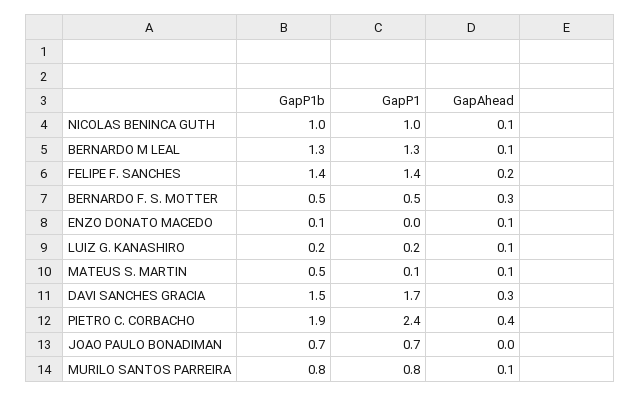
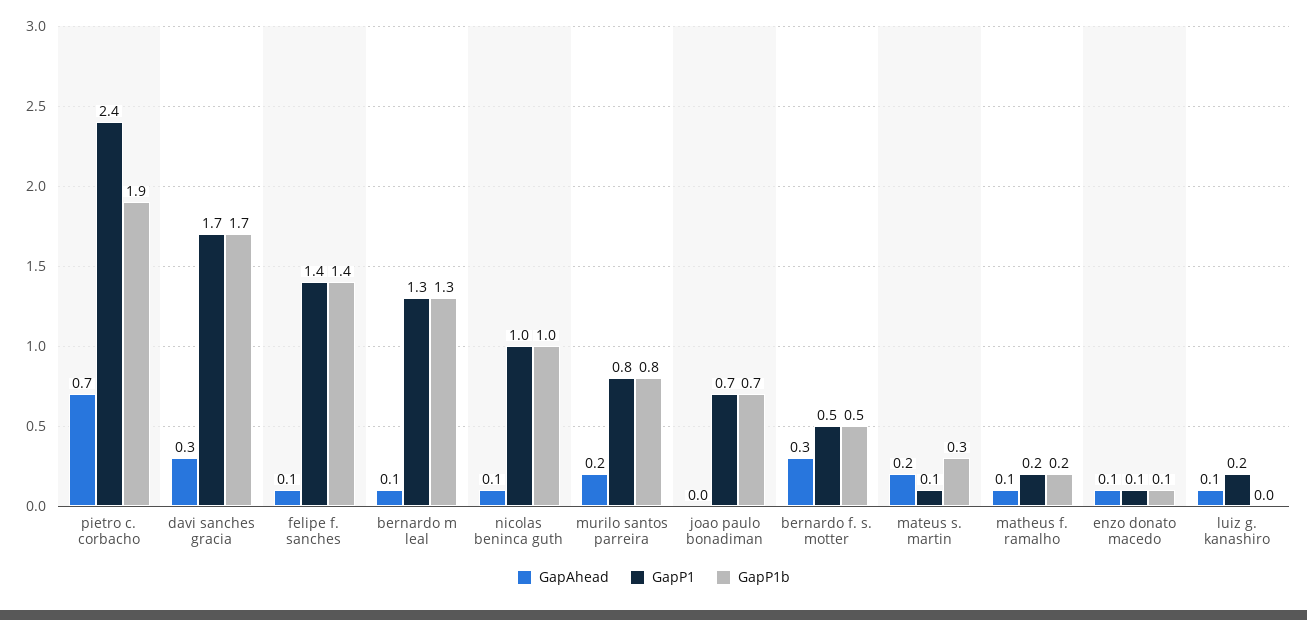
GapAhead, FELIPE F. SANCHES: 0.2 -> 0.1
GapP1, ENZO DONATO MACEDO: 0 -> 0.1
GapP1b, LUIZ G. KANASHIRO: 0.2 -> 0
GapP1b, MATEUS S. MARTIN: 0.5 -> 0.3
GapAhead, MATEUS S. MARTIN: 0.1 -> 0.2
GapP1b, DAVI SANCHES GRACIA: 1.5 -> 1.7
GapAhead, PIETRO C. CORBACHO: 0.4 -> 0.7
GapAhead, MURILO SANTOS PARREIRA: 0.1 -> 0.2
GapAhead, matheus f. ramalho: none -> 0.1
GapP1, matheus f. ramalho: none -> 0.2
GapP1b, matheus f. ramalho: none -> 0.2

